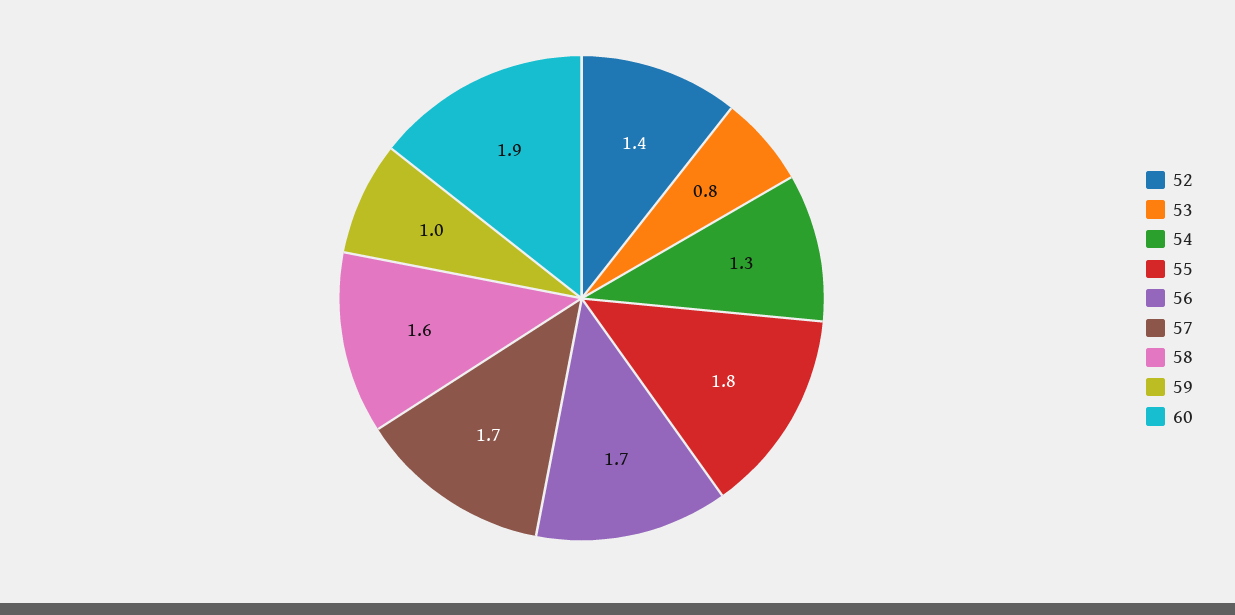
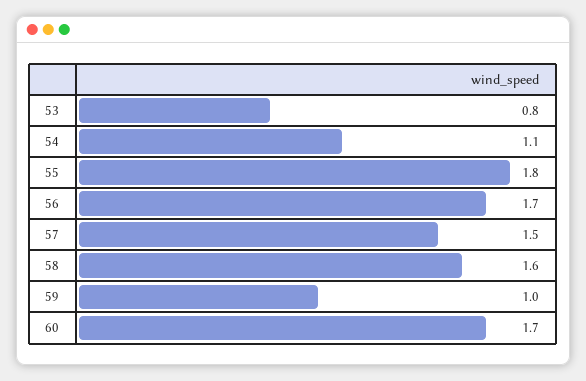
52: 1.4 -> none
54: 1.3 -> 1.1
57: 1.7 -> 1.5
60: 1.9 -> 1.7

